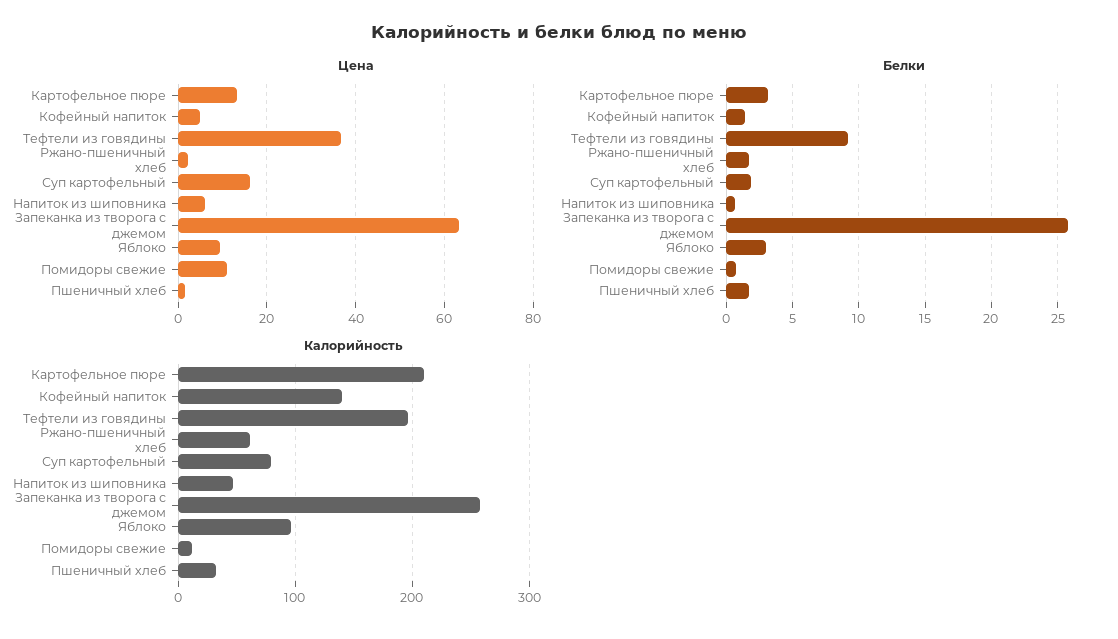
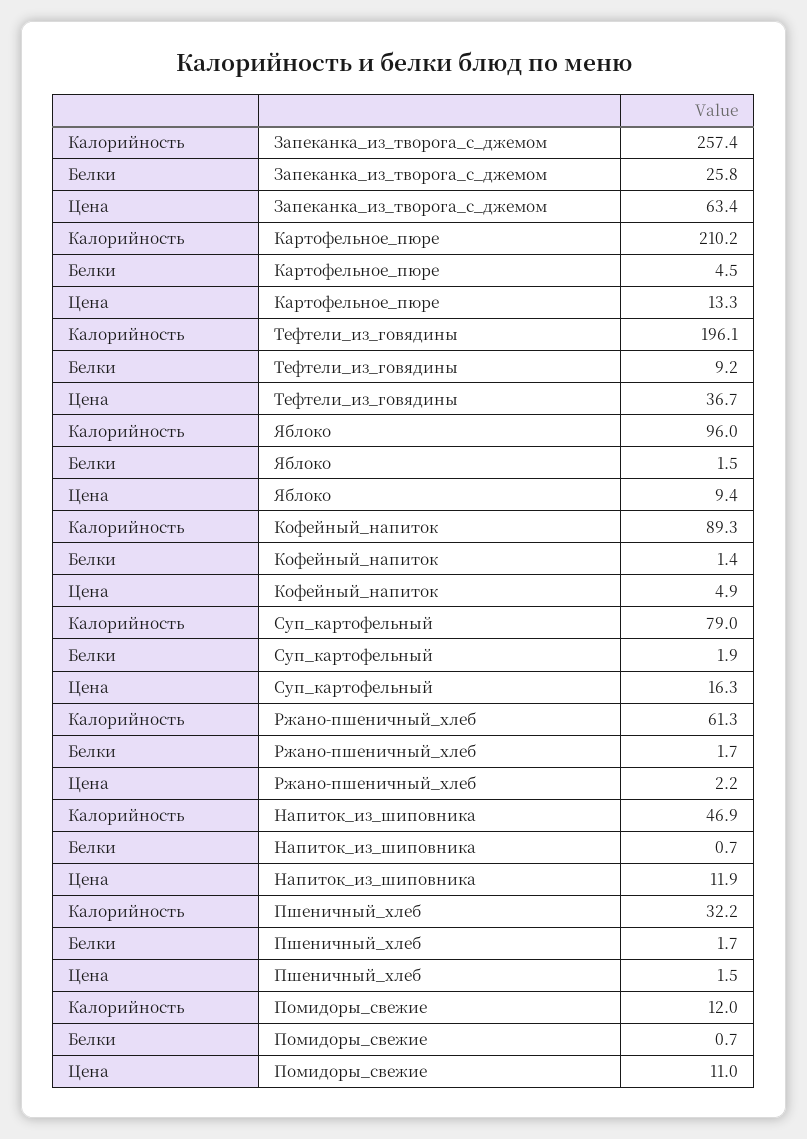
Цена, Напиток из шиповника: 6 -> 11.9
Белки, Картофельное пюре: 3 -> 4.5
Белки, Яблоко: 3 -> 1.5
Калорийность, Кофейный напиток: 140 -> 89.3

